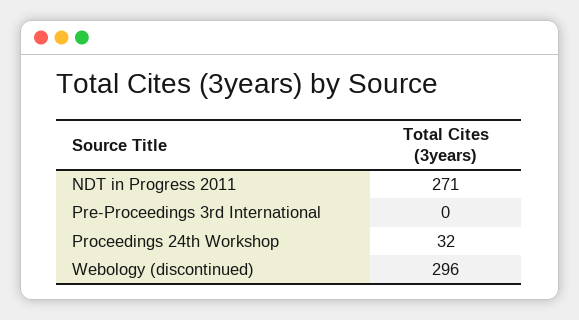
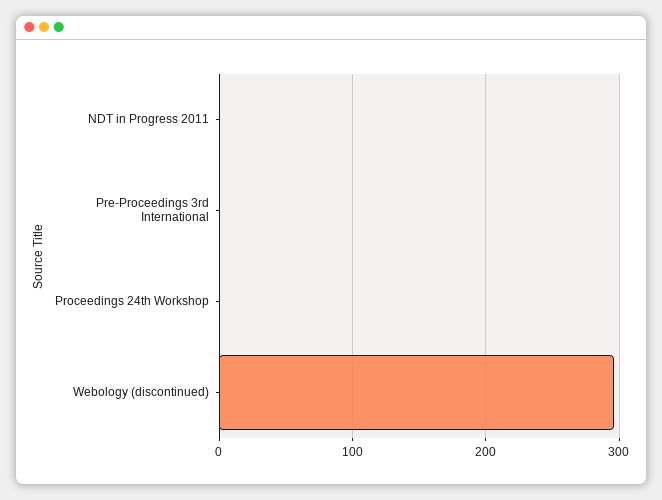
NDT in Progress 2011: 271 -> 0
Proceedings 24th Workshop: 32 -> 0

